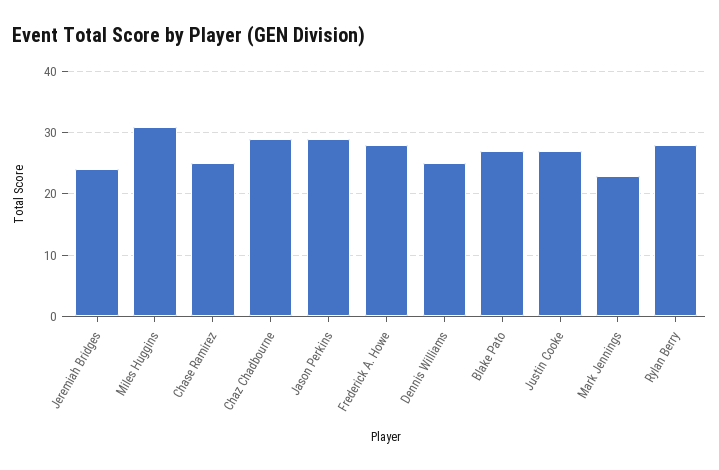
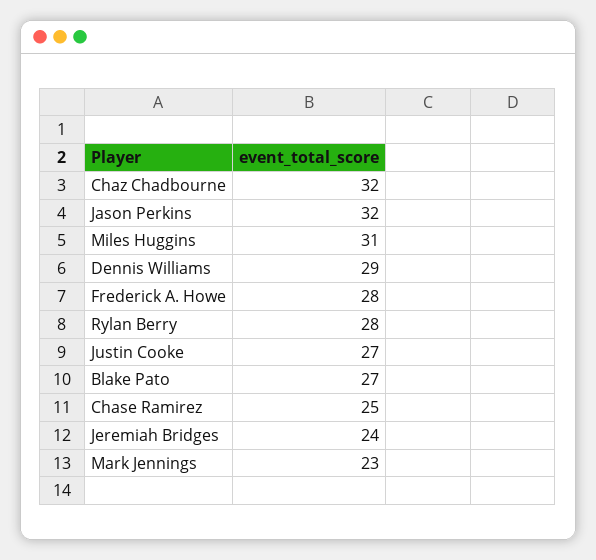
Chaz Chadbourne: 29 -> 32
Jason Perkins: 29 -> 32
Dennis Williams: 25 -> 29

